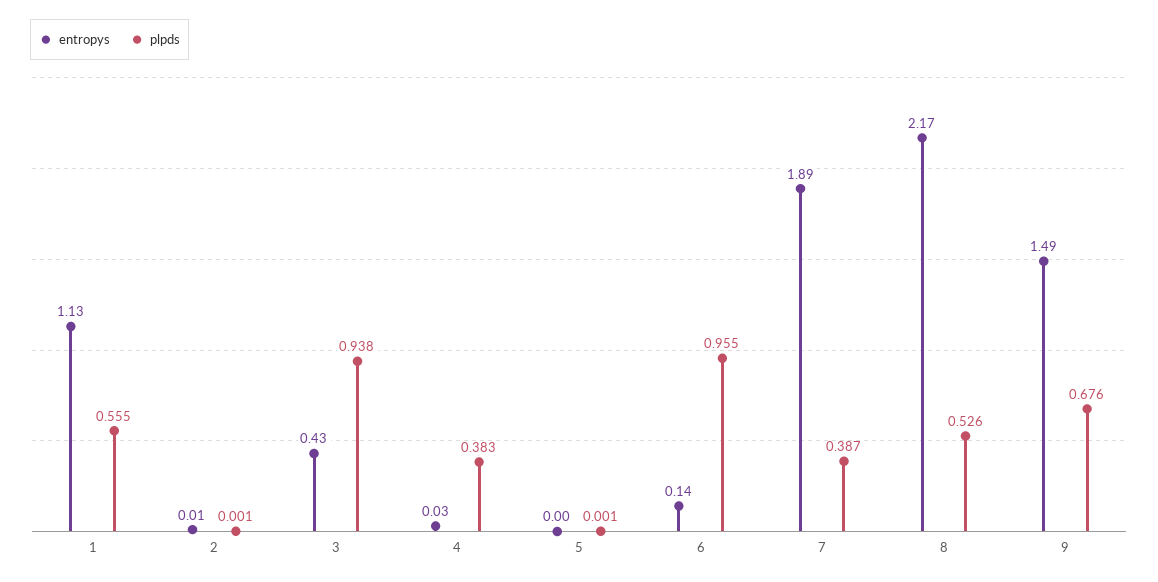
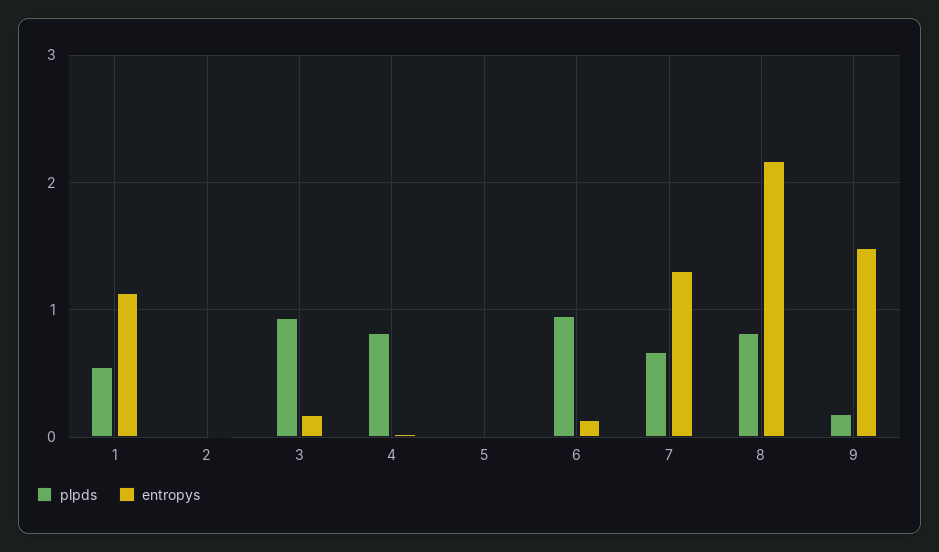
entropys, 3: 0.43 -> 0.2
plpds, 4: 0.383 -> 0.8
entropys, 7: 1.89 -> 1.3
plpds, 7: 0.387 -> 0.7
plpds, 8: 0.526 -> 0.8
plpds, 9: 0.676 -> 0.2

